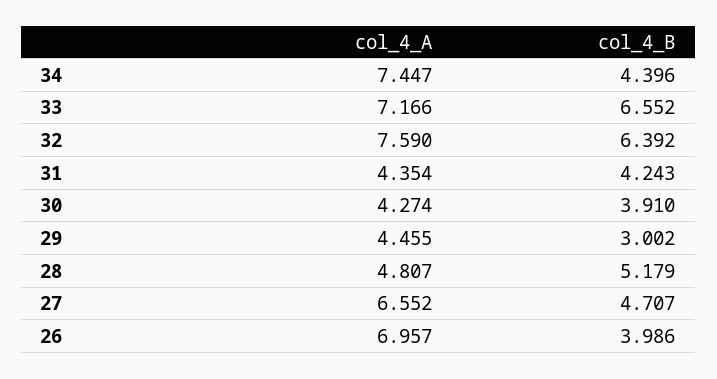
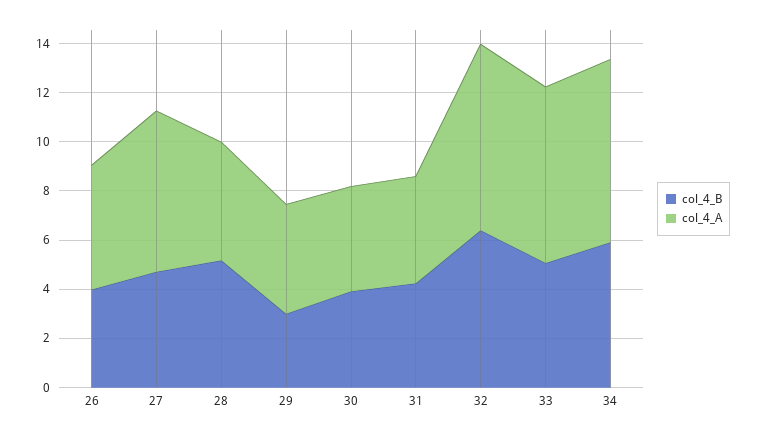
col_4_B, 34: 4.396 -> 6
col_4_B, 33: 6.552 -> 5
col_4_A, 26: 6.957 -> 5

